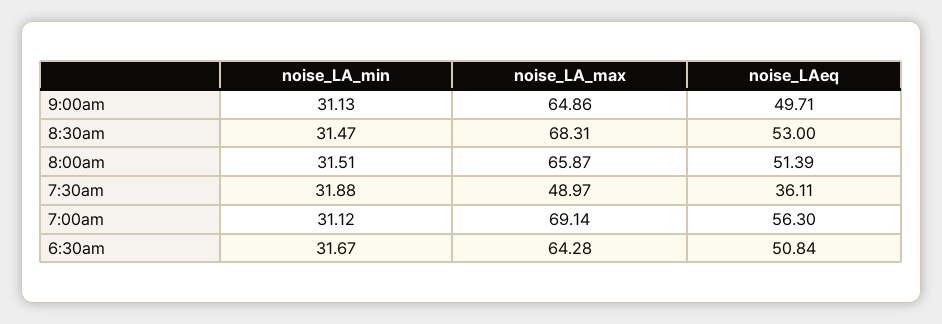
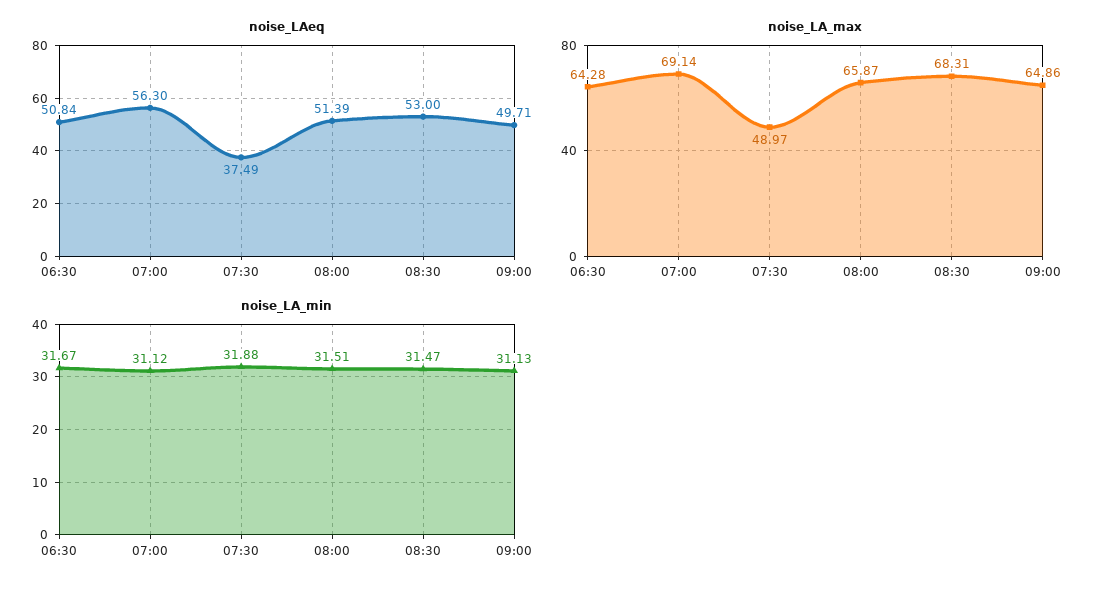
noise_LAeq, 7:30am: 36.11 -> 37.49

